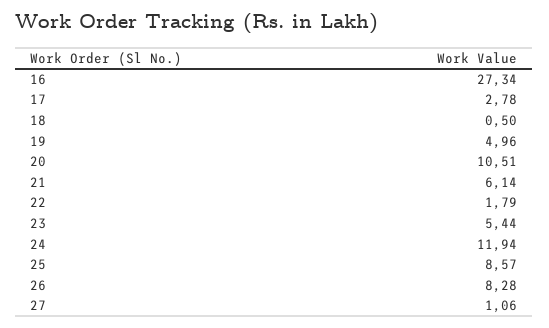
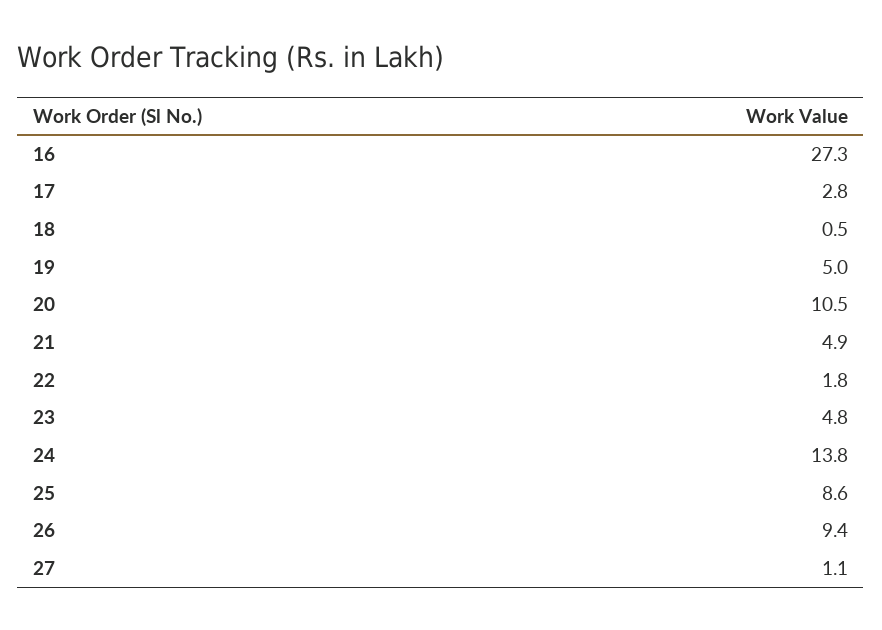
21: 6.14 -> 4.9
23: 5.44 -> 4.8
24: 11.94 -> 13.8
26: 8.28 -> 9.4

